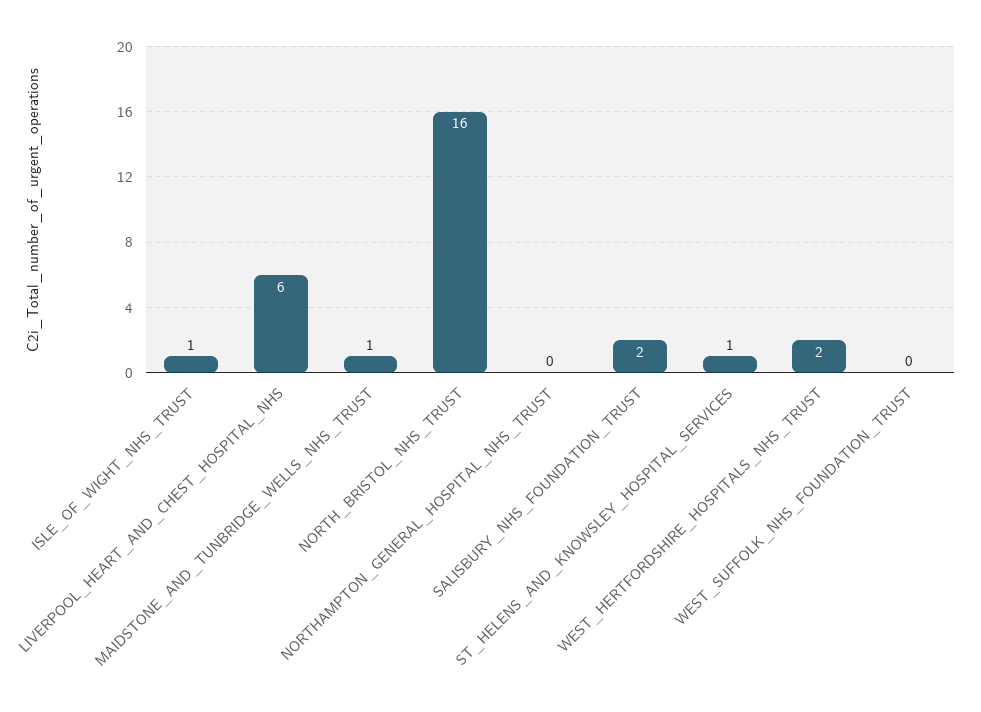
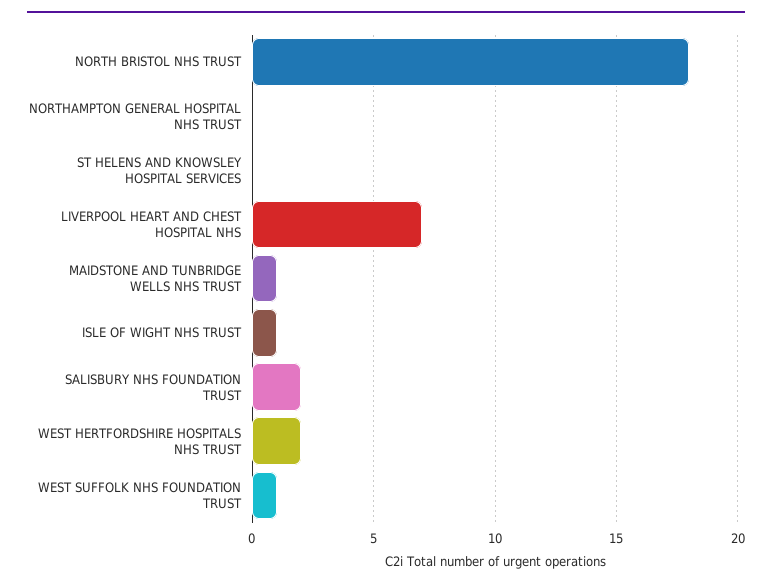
LIVERPOOL_HEART_AND_CHEST_HOSPITAL_NHS: 6 -> 7
NORTH_BRISTOL_NHS_TRUST: 16 -> 18
ST_HELENS_AND_KNOWSLEY_HOSPITAL_SERVICES: 1 -> 0
WEST_SUFFOLK_NHS_FOUNDATION_TRUST: 0 -> 1

